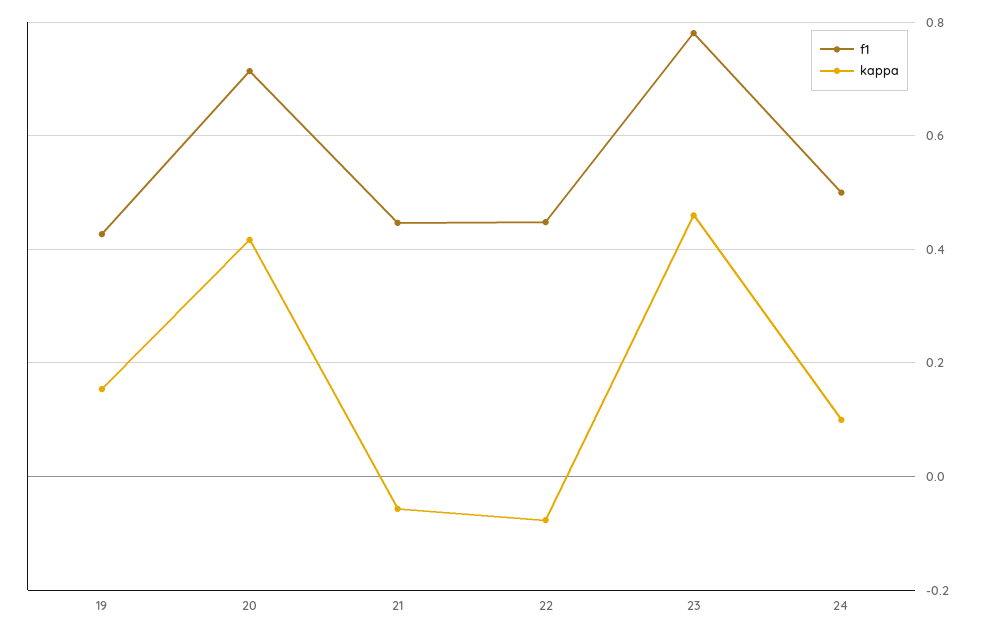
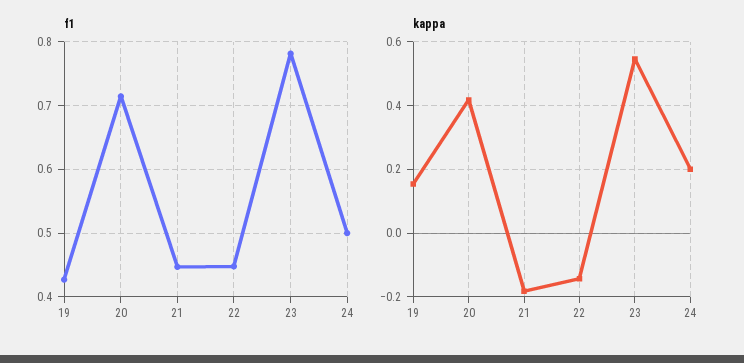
kappa, 21: -0.06 -> -0.18
kappa, 22: -0.08 -> -0.14
kappa, 23: 0.46 -> 0.54
kappa, 24: 0.1 -> 0.2

